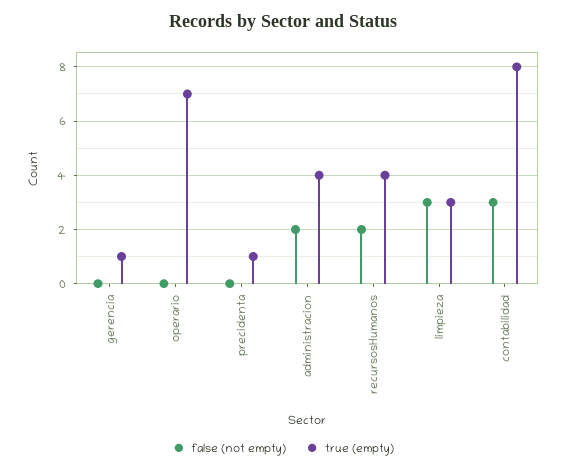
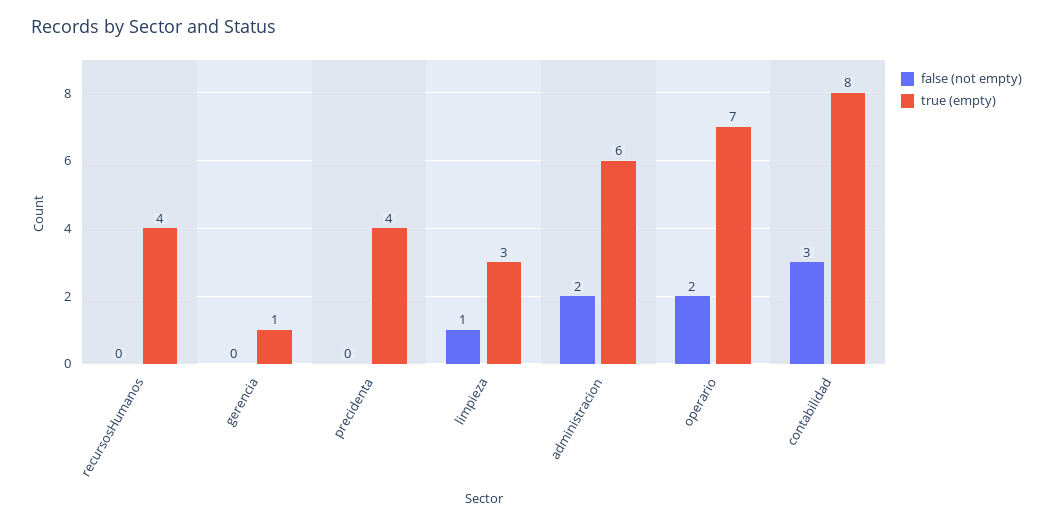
false (not empty), operario: 0 -> 2
true (empty), precidenta: 1 -> 4
true (empty), administracion: 4 -> 6
false (not empty), recursosHumanos: 2 -> 0
false (not empty), limpieza: 3 -> 1

